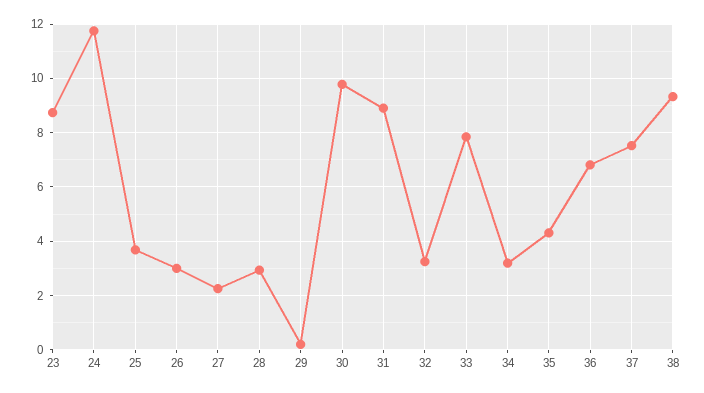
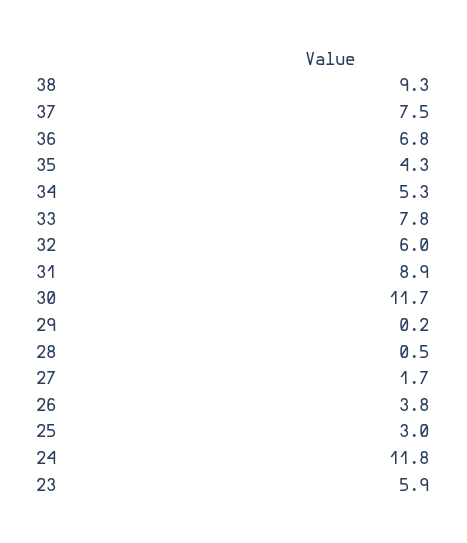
23: 8.75 -> 5.9
25: 3.75 -> 3
26: 3 -> 3.8
27: 2.25 -> 1.7
28: 3 -> 0.5
30: 9.75 -> 11.7
32: 3.25 -> 6
34: 3.25 -> 5.3

